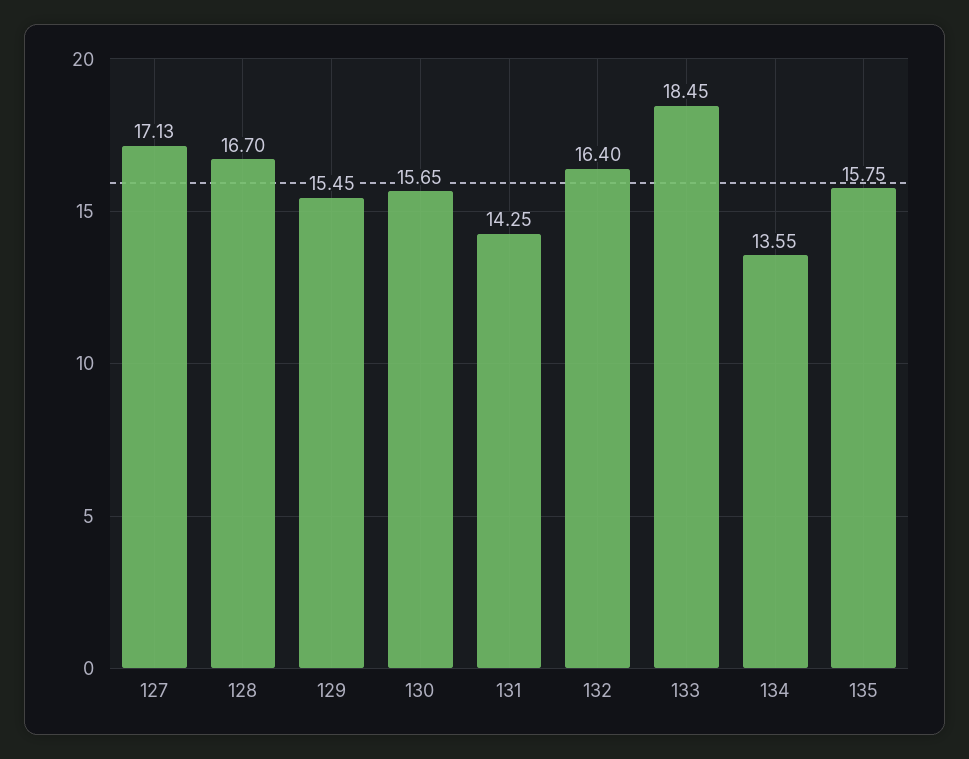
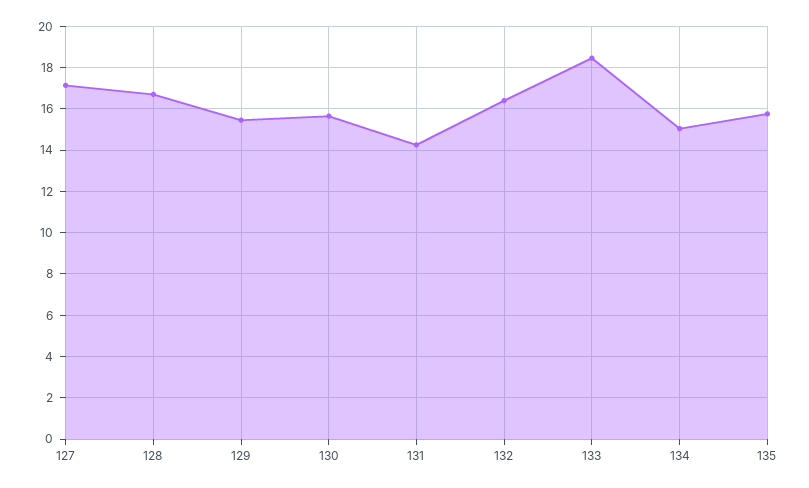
134: 13.55 -> 15

